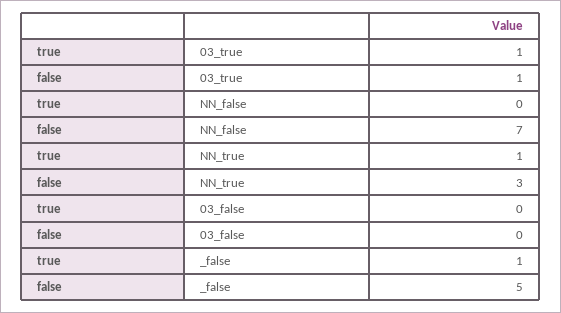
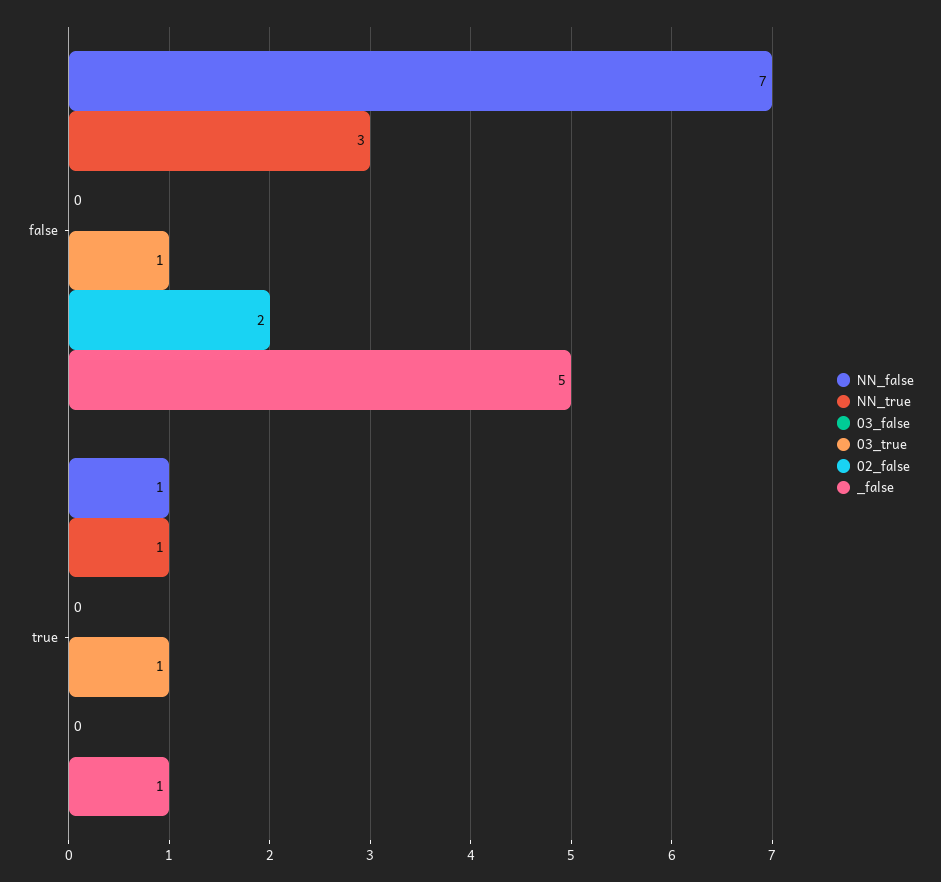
NN_false, true: 0 -> 1
02_false, false: none -> 2
02_false, true: none -> 0

